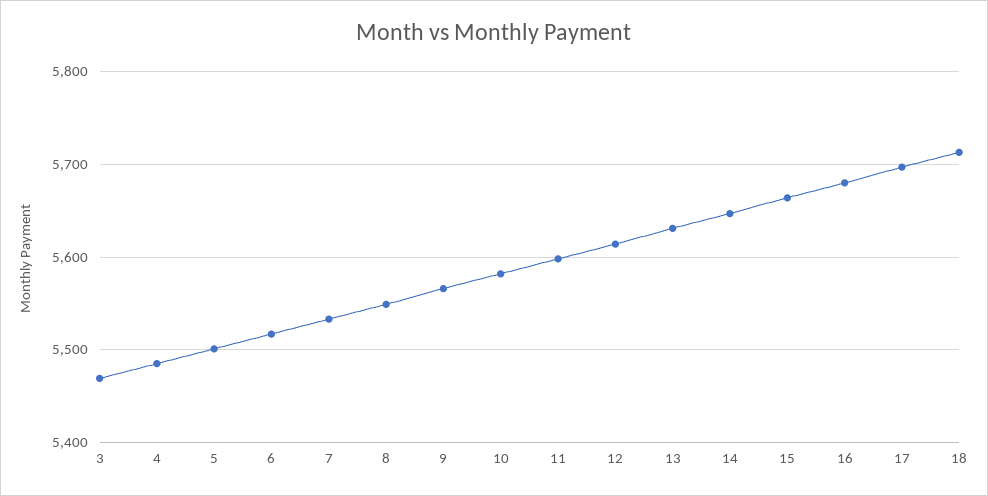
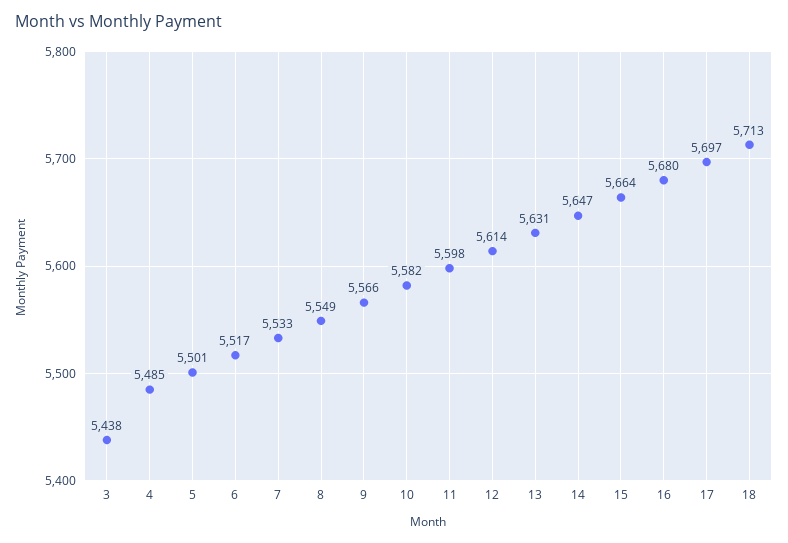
3: 5470 -> 5438

